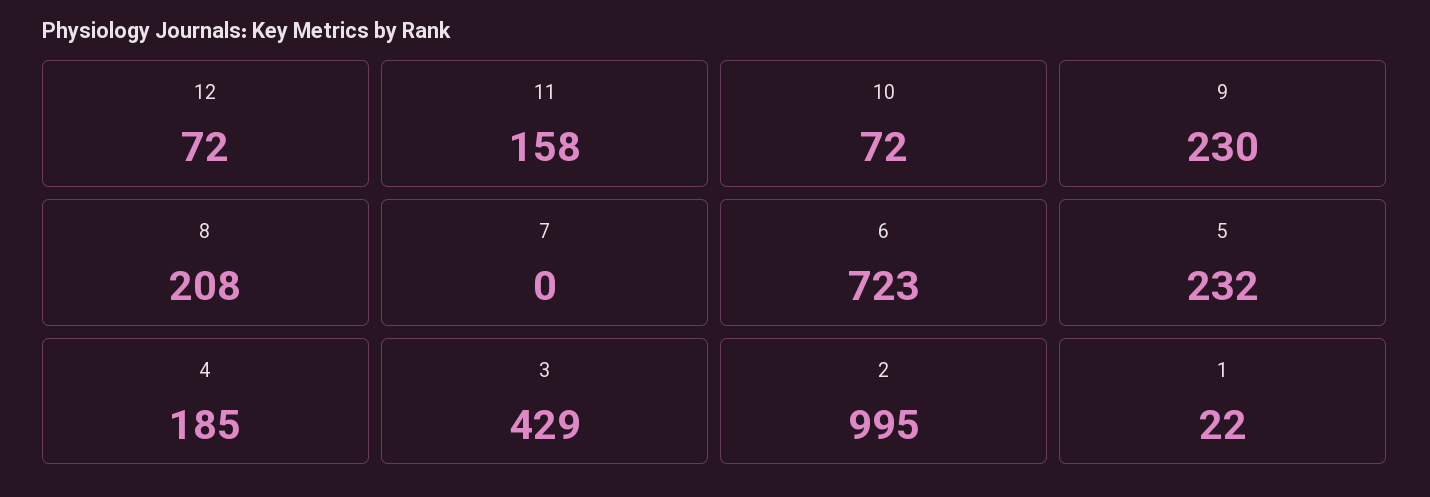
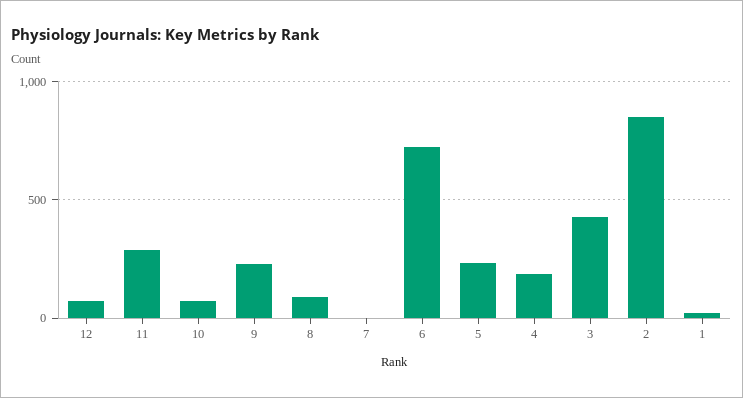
11: 158 -> 300
8: 208 -> 100
2: 995 -> 850

